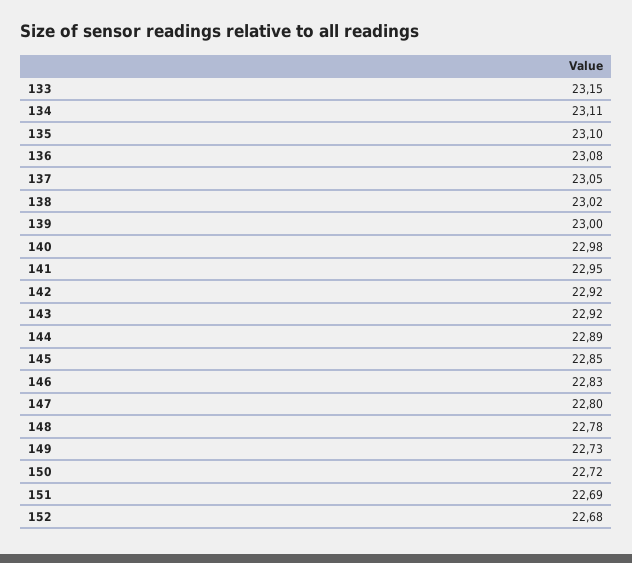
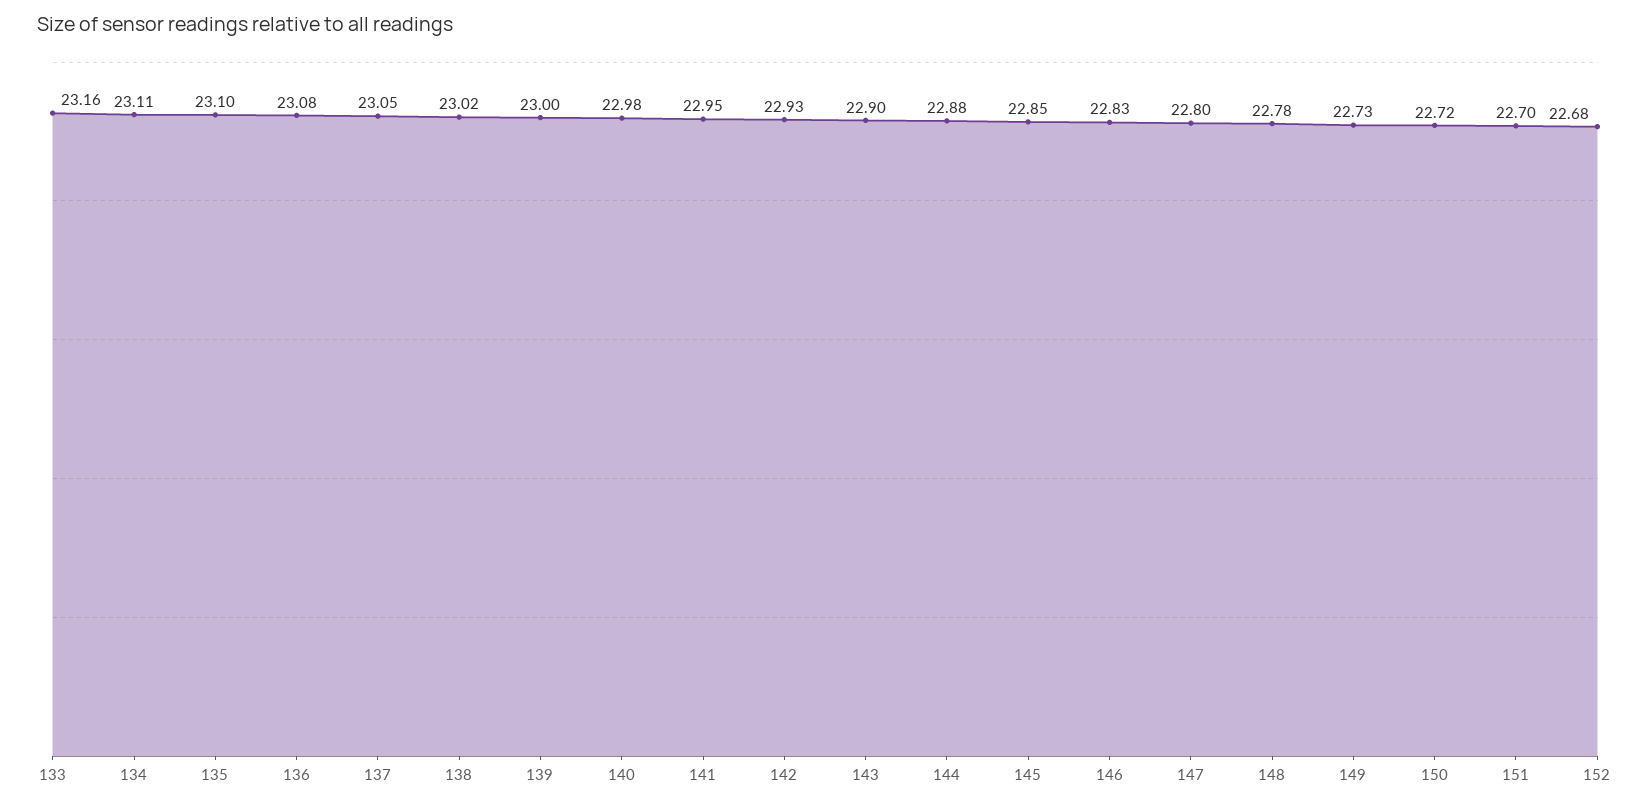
133: 23.15 -> 23.16
142: 22.92 -> 22.93
143: 22.92 -> 22.9
144: 22.89 -> 22.88
151: 22.69 -> 22.7

